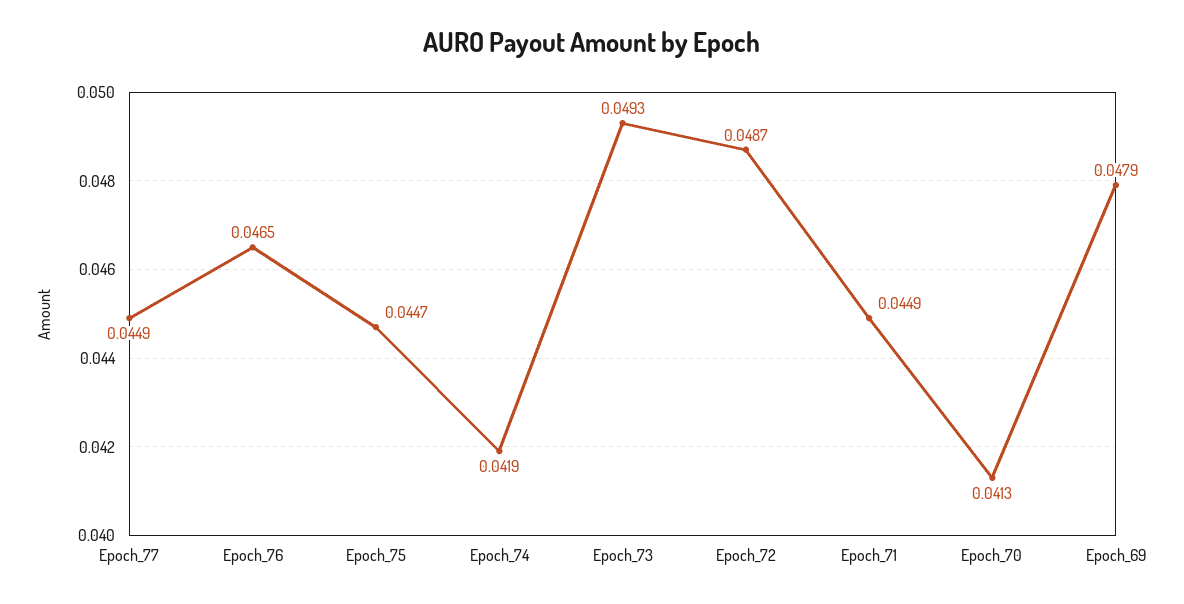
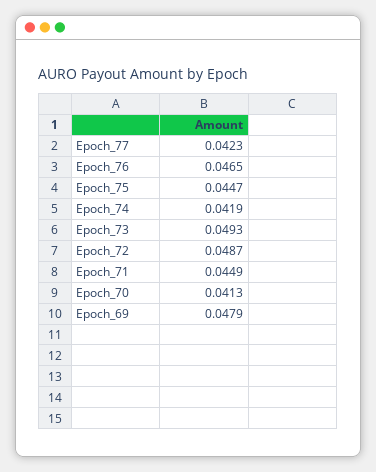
Epoch_77: 0.0449 -> 0.0423

